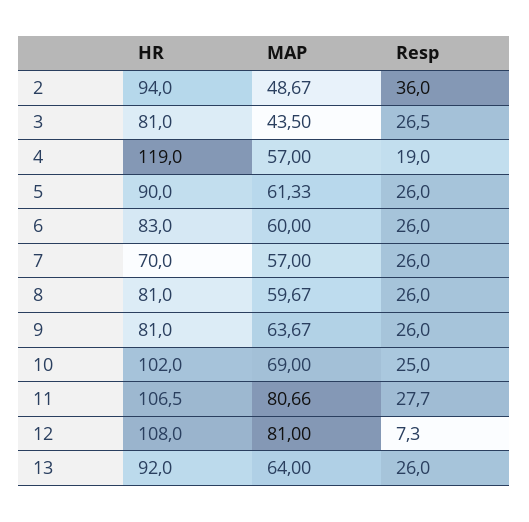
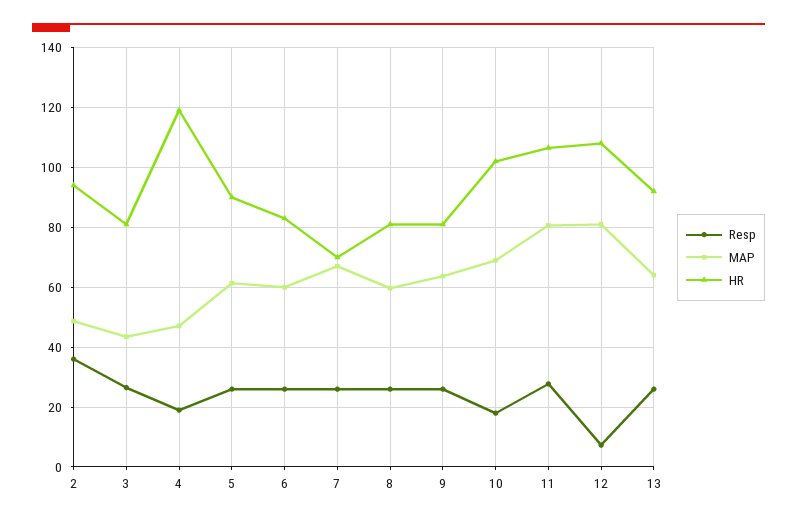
MAP, 4: 57 -> 47.5
MAP, 7: 57 -> 67.5
Resp, 10: 25 -> 17.5

